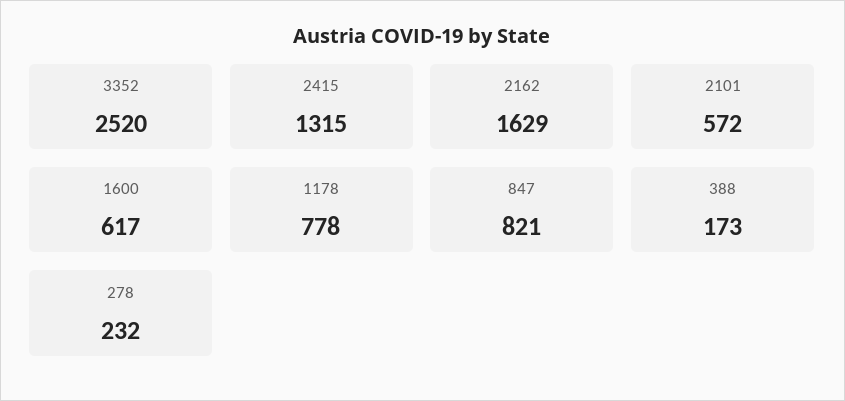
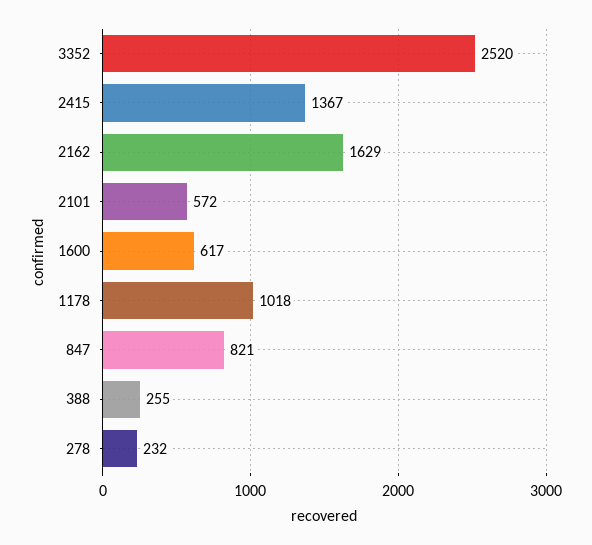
2415: 1315 -> 1367
1178: 778 -> 1018
388: 173 -> 255

